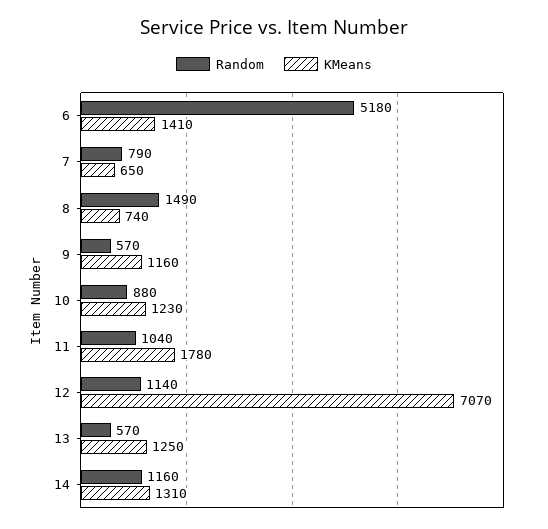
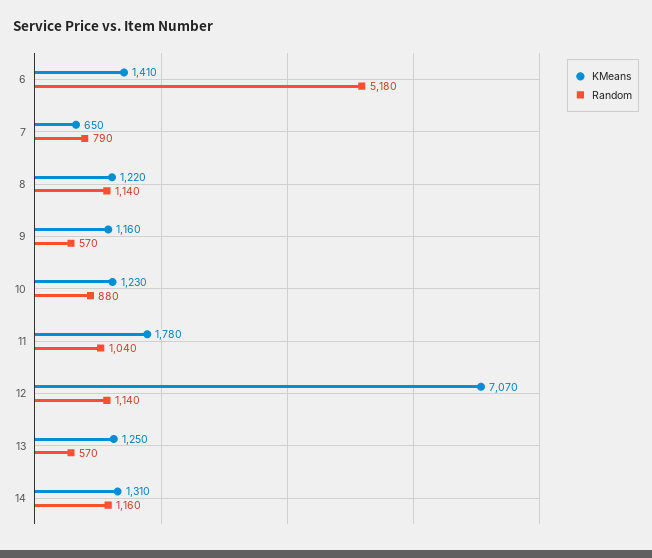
Random, 8: 1490 -> 1140
KMeans, 8: 740 -> 1220

